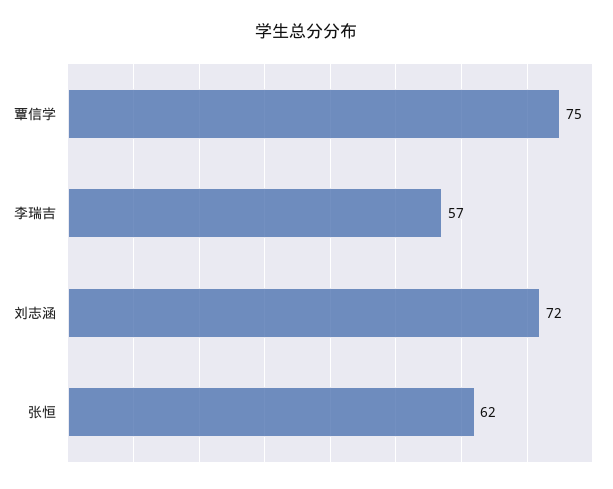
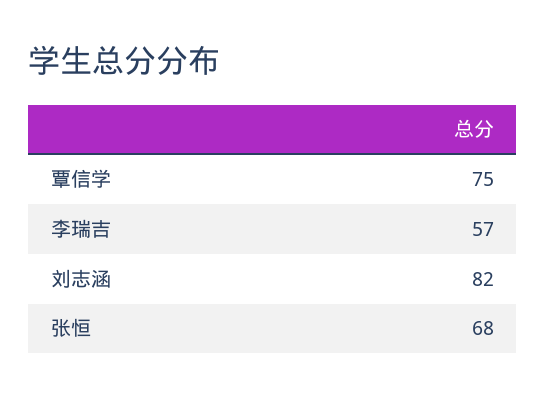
刘志涵: 72 -> 82
张恒: 62 -> 68

